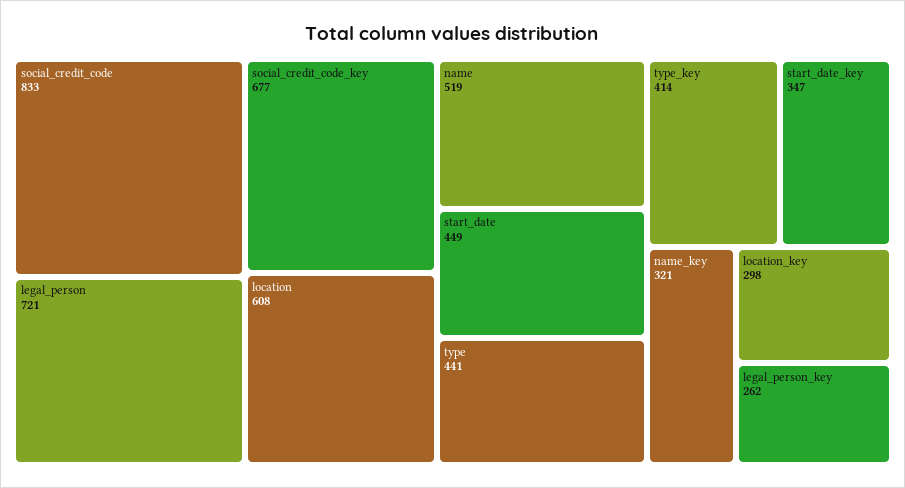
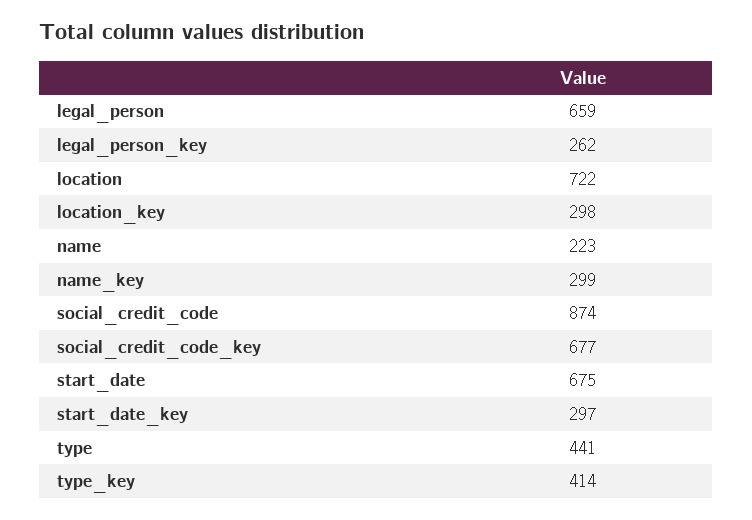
social_credit_code: 833 -> 874
legal_person: 721 -> 659
location: 608 -> 722
name: 519 -> 223
start_date: 449 -> 675
start_date_key: 347 -> 297
name_key: 321 -> 299

